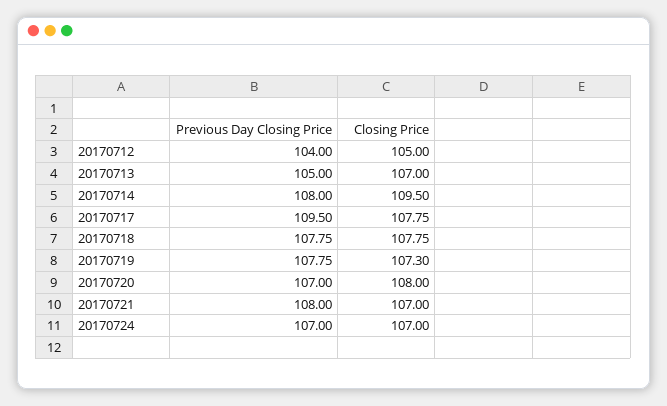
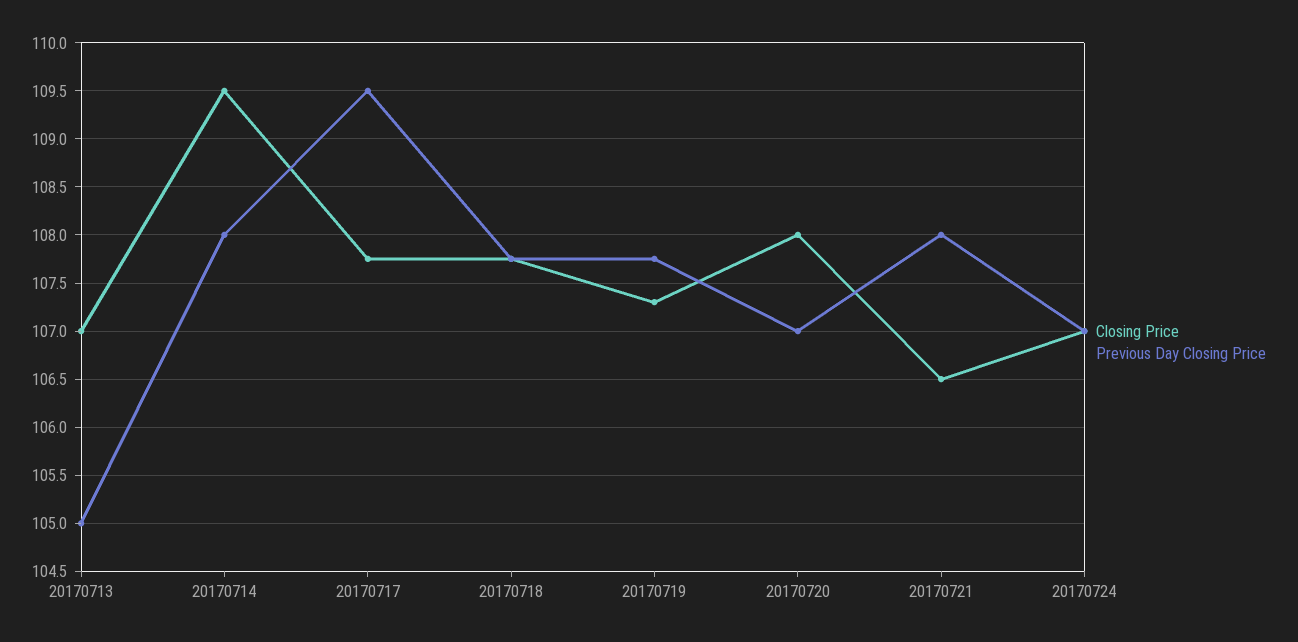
Previous Day Closing Price, 20170712: 104 -> none
Closing Price, 20170712: 105 -> none
Closing Price, 20170721: 107 -> 106.5

